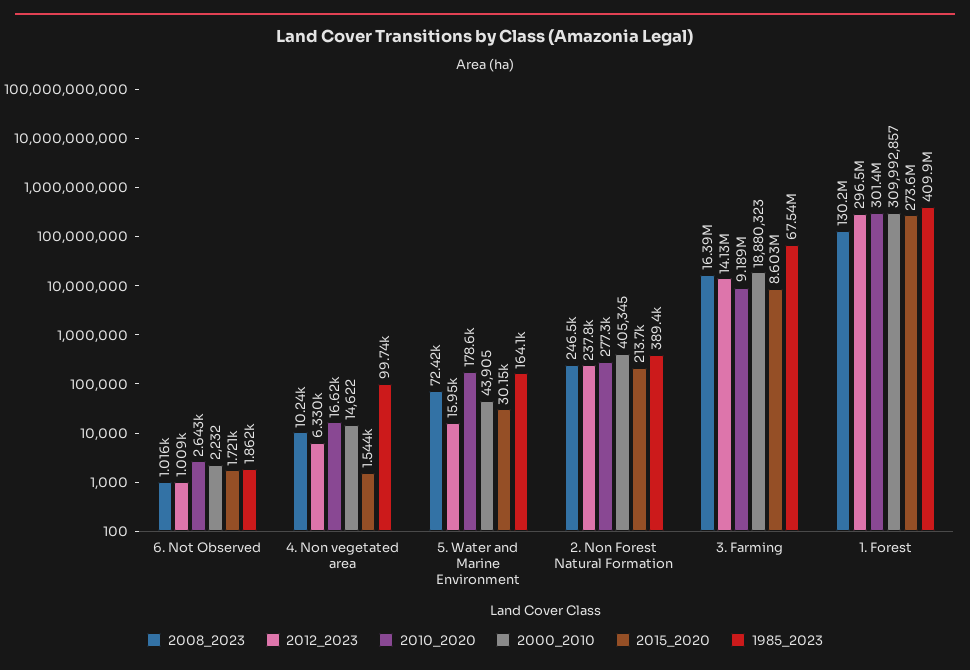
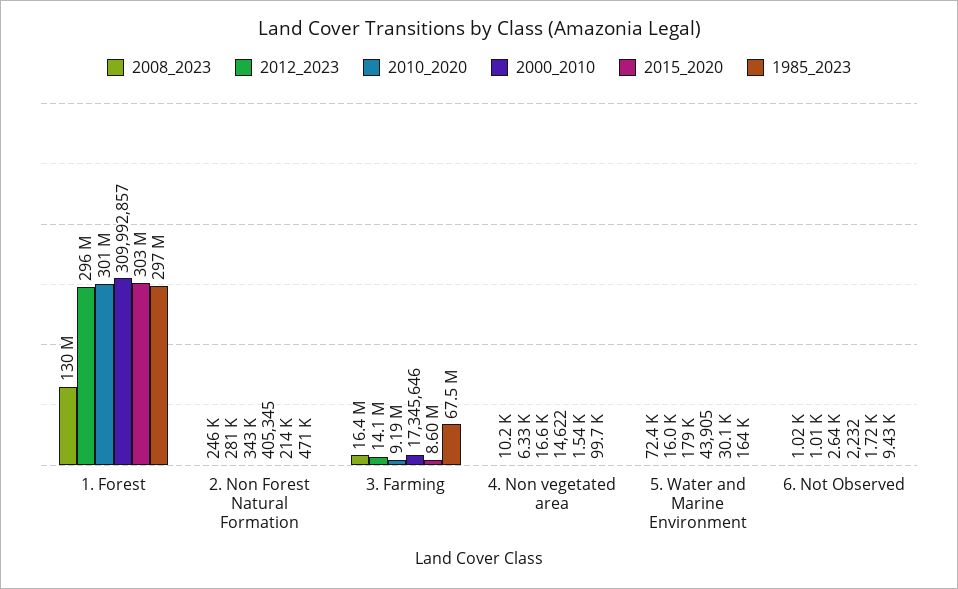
1985_2023, 6. Not Observed: 1862 -> 9430
2012_2023, 2. Non Forest Natural Formation: 237800 -> 281000
2010_2020, 2. Non Forest Natural Formation: 277300 -> 343000
1985_2023, 2. Non Forest Natural Formation: 389400 -> 471000
2000_2010, 3. Farming: 18880323 -> 17345646
2015_2020, 1. Forest: 273600000 -> 303000000
1985_2023, 1. Forest: 409900000 -> 297000000

